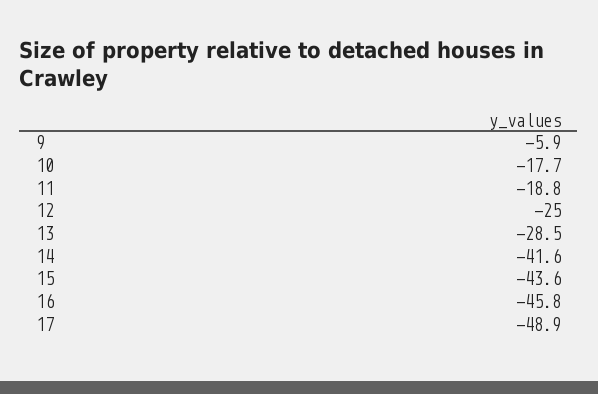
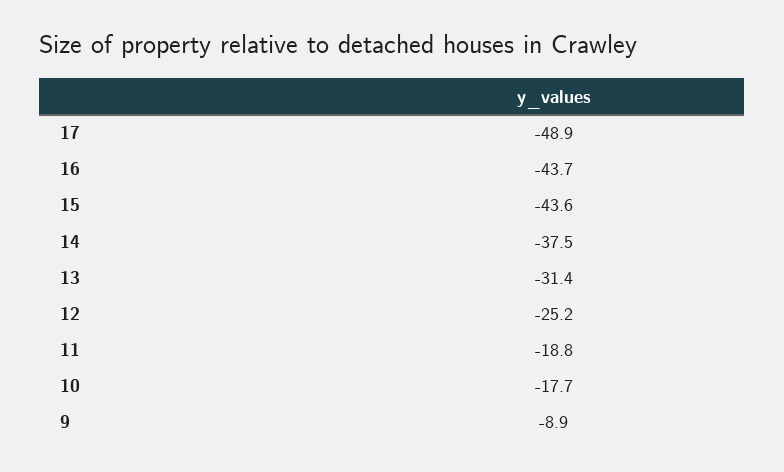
9: -5.9 -> -8.9
12: -25 -> -25.2
13: -28.5 -> -31.4
14: -41.6 -> -37.5
16: -45.8 -> -43.7

